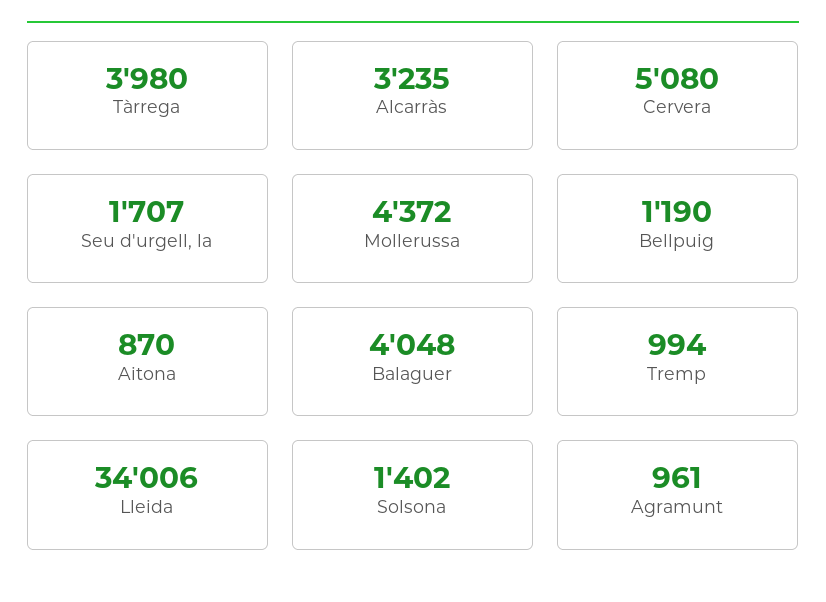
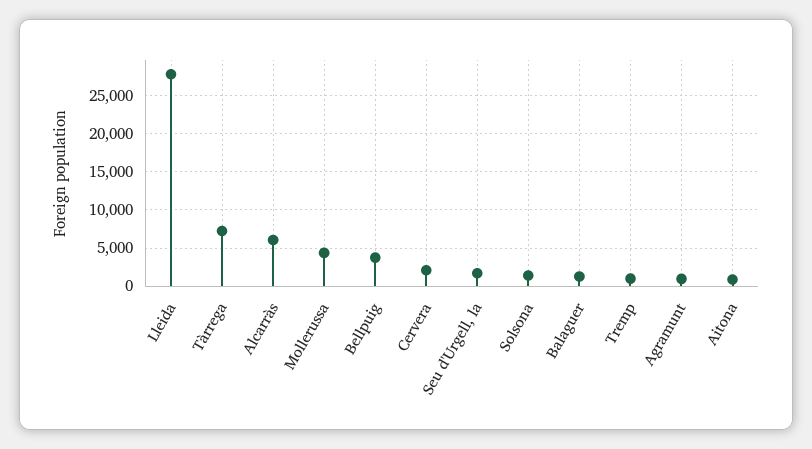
Tàrrega: 3980 -> 7000
Alcarràs: 3235 -> 6000
Cervera: 5080 -> 2000
Bellpuig: 1190 -> 4000
Balaguer: 4048 -> 1000
Lleida: 34006 -> 28000

